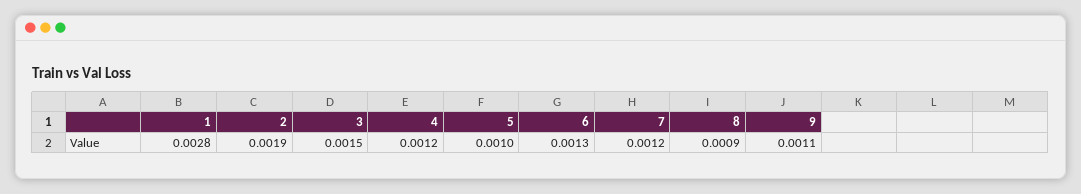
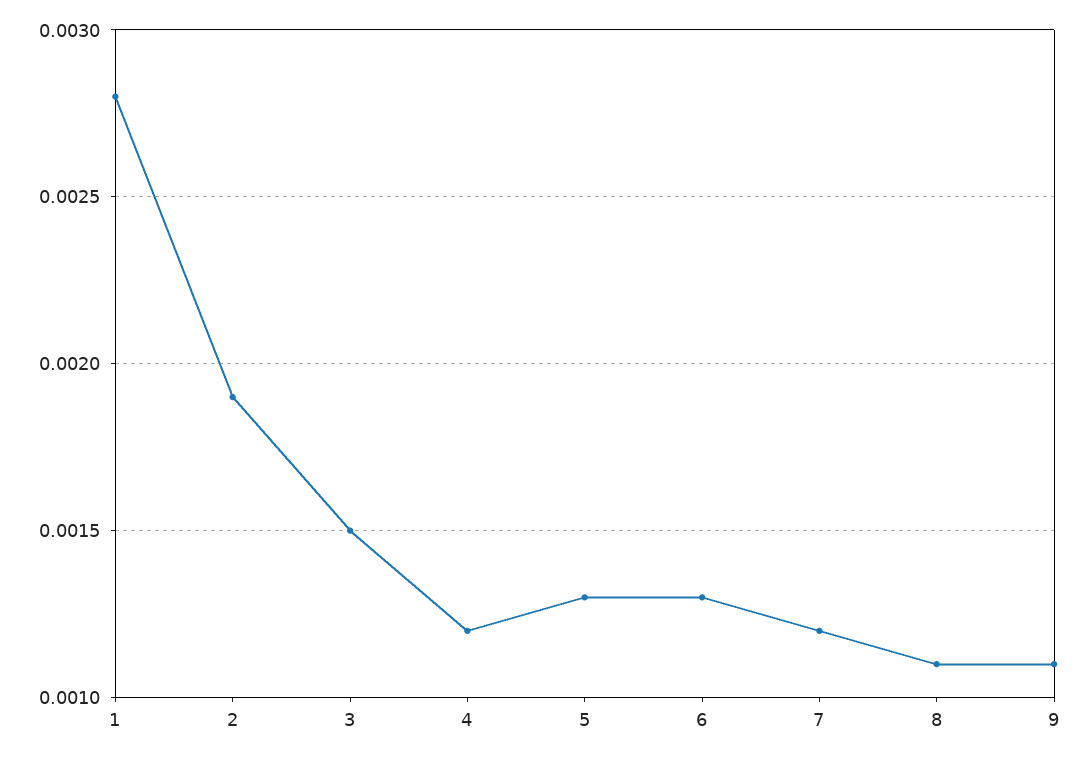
5: 0.001 -> 0.0013
8: 0.0009 -> 0.0011

